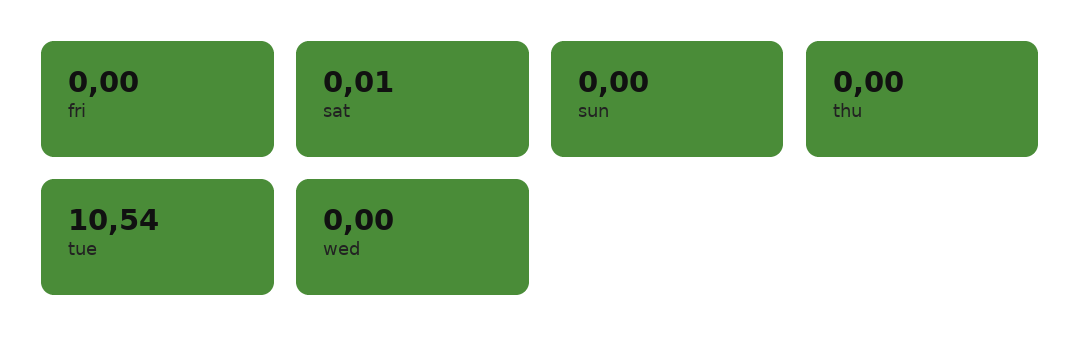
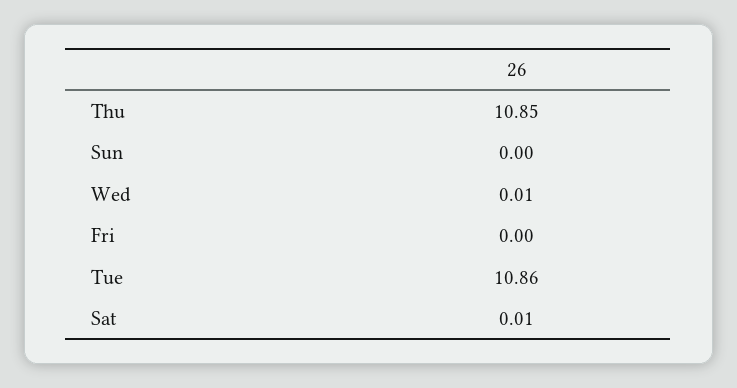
thu: 0 -> 10.85
tue: 10.54 -> 10.86
wed: 0 -> 0.01

